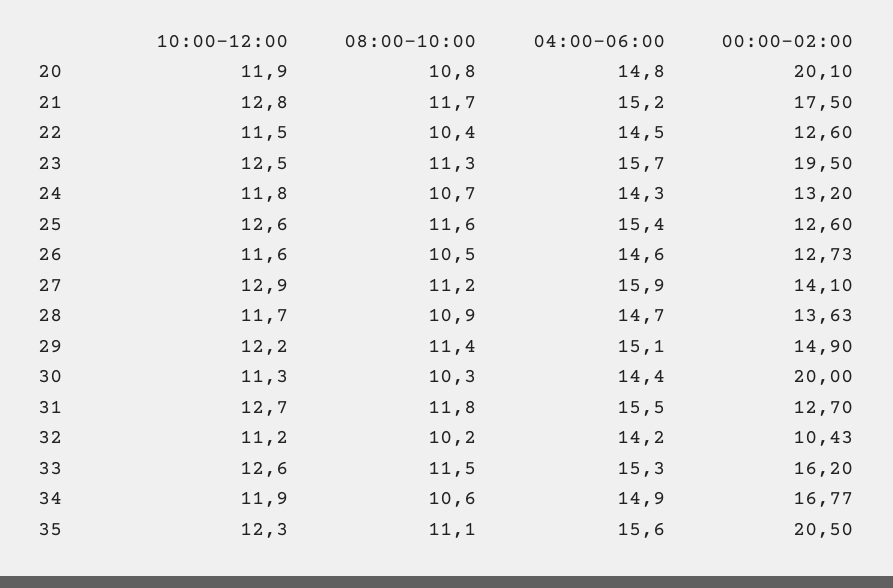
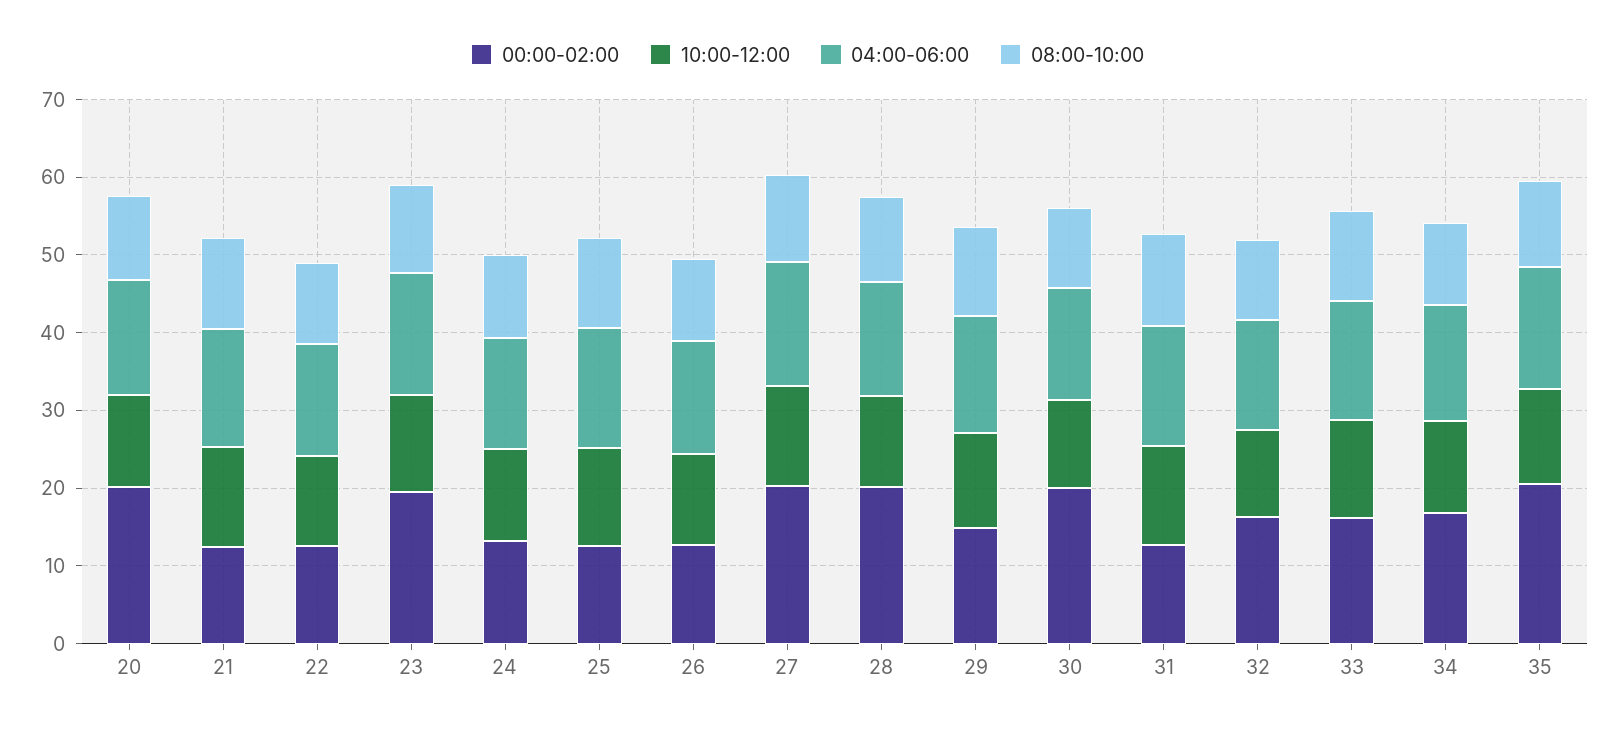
00:00-02:00, 21: 17.5 -> 12
00:00-02:00, 27: 14.1 -> 20
00:00-02:00, 28: 13.63 -> 20
00:00-02:00, 32: 10.43 -> 16

